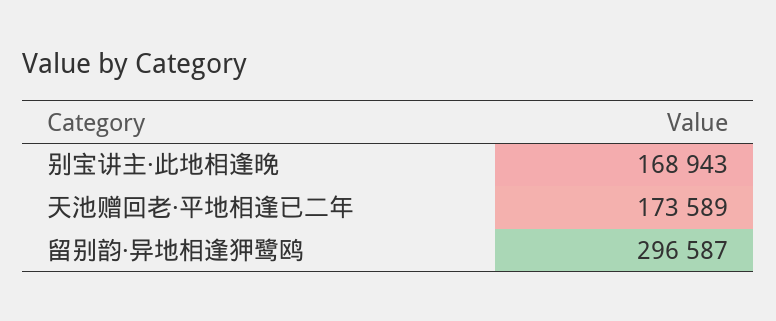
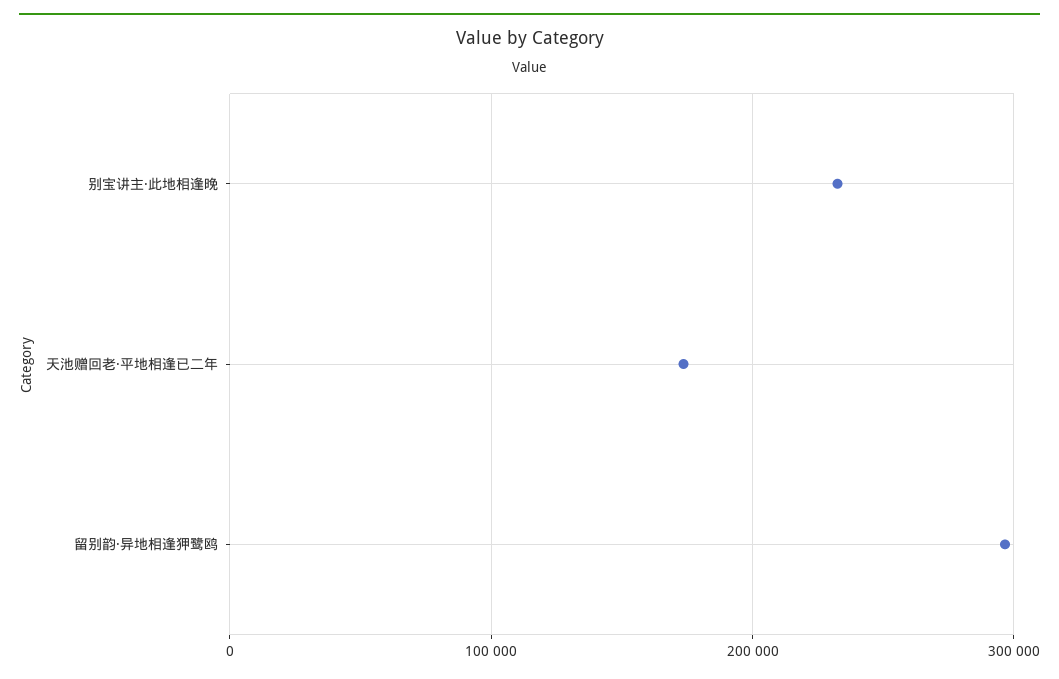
别宝讲主·此地相逢晚: 168943 -> 230000

